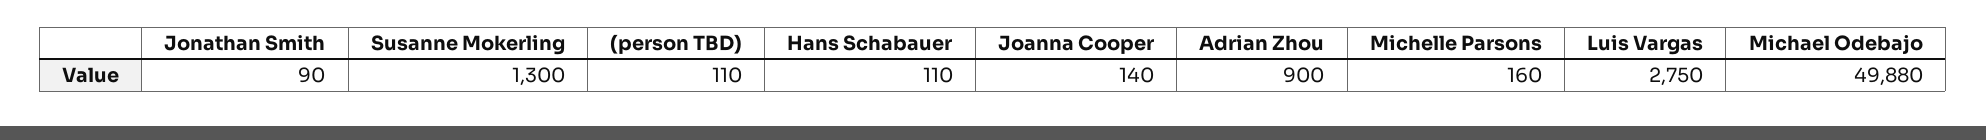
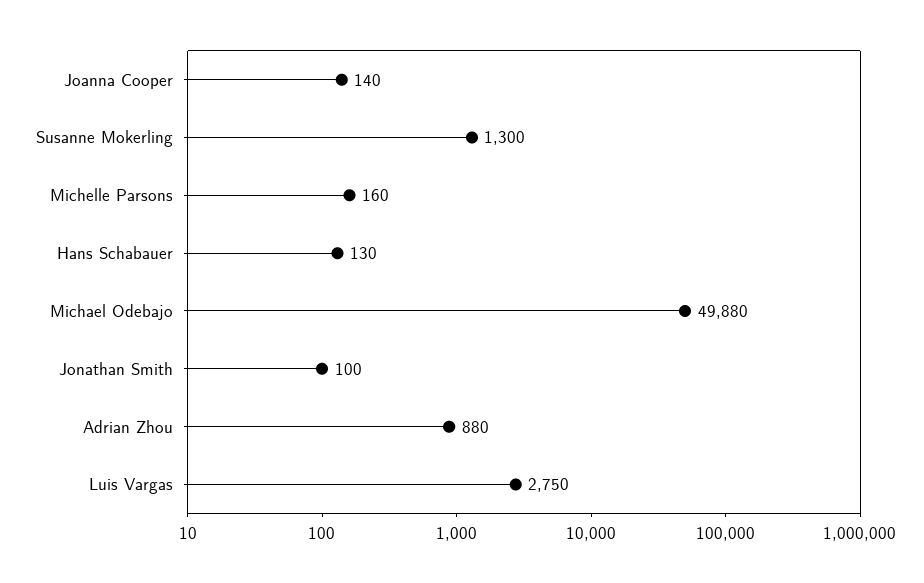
Jonathan Smith: 90 -> 100
(person TBD): 110 -> none
Hans Schabauer: 110 -> 130
Adrian Zhou: 900 -> 880

